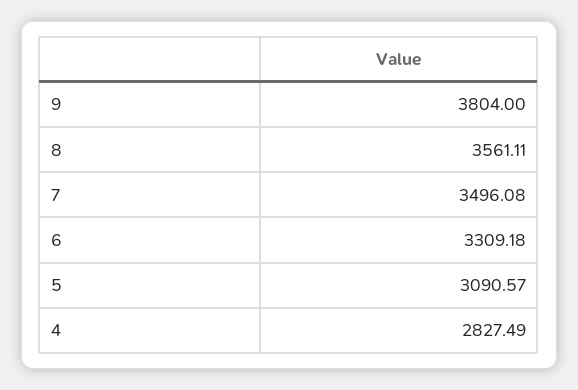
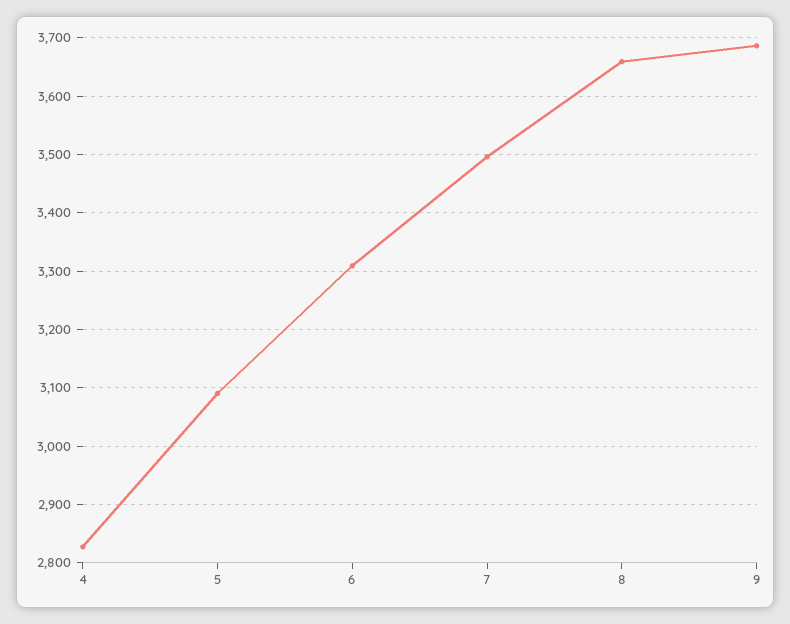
9: 3804 -> 3680
8: 3561.11 -> 3660

